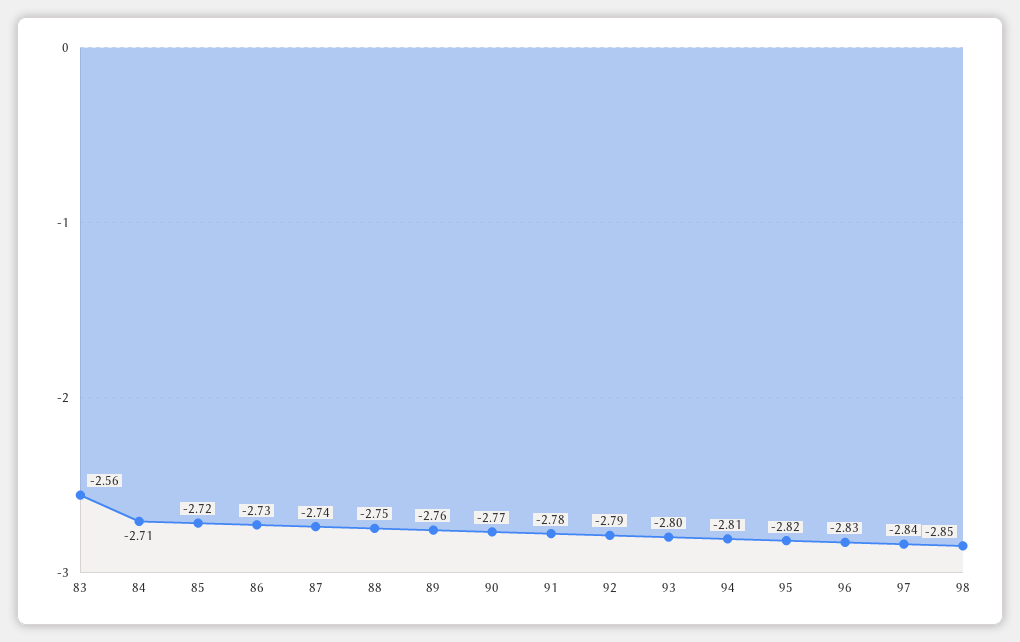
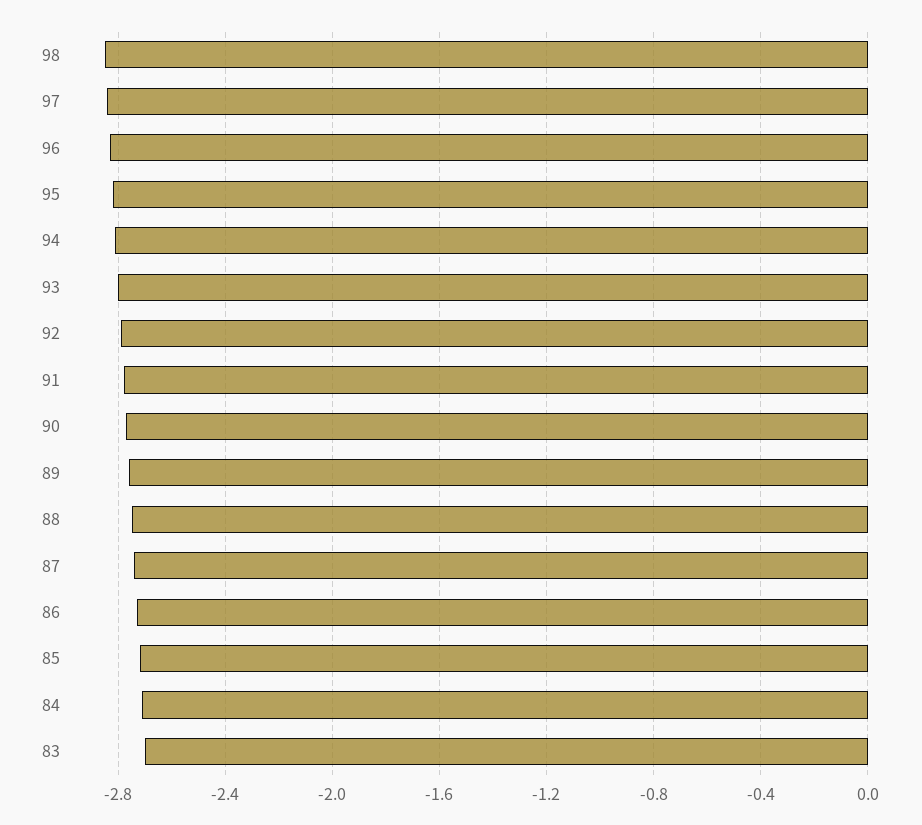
83: -2.56 -> -2.7

